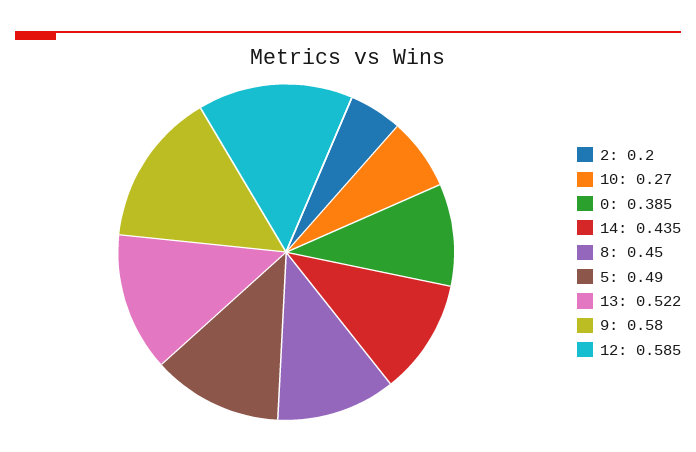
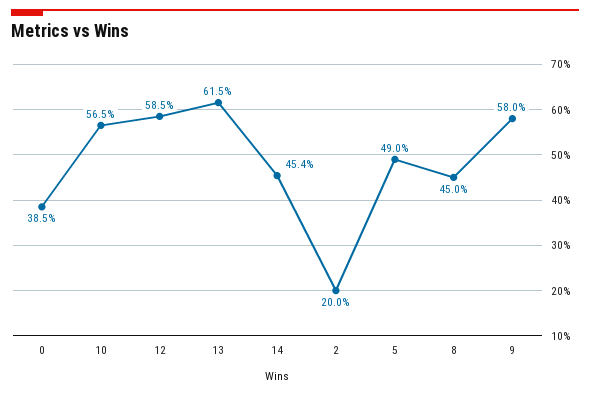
10: 0.27 -> 0.565
14: 0.435 -> 0.454
13: 0.522 -> 0.615

